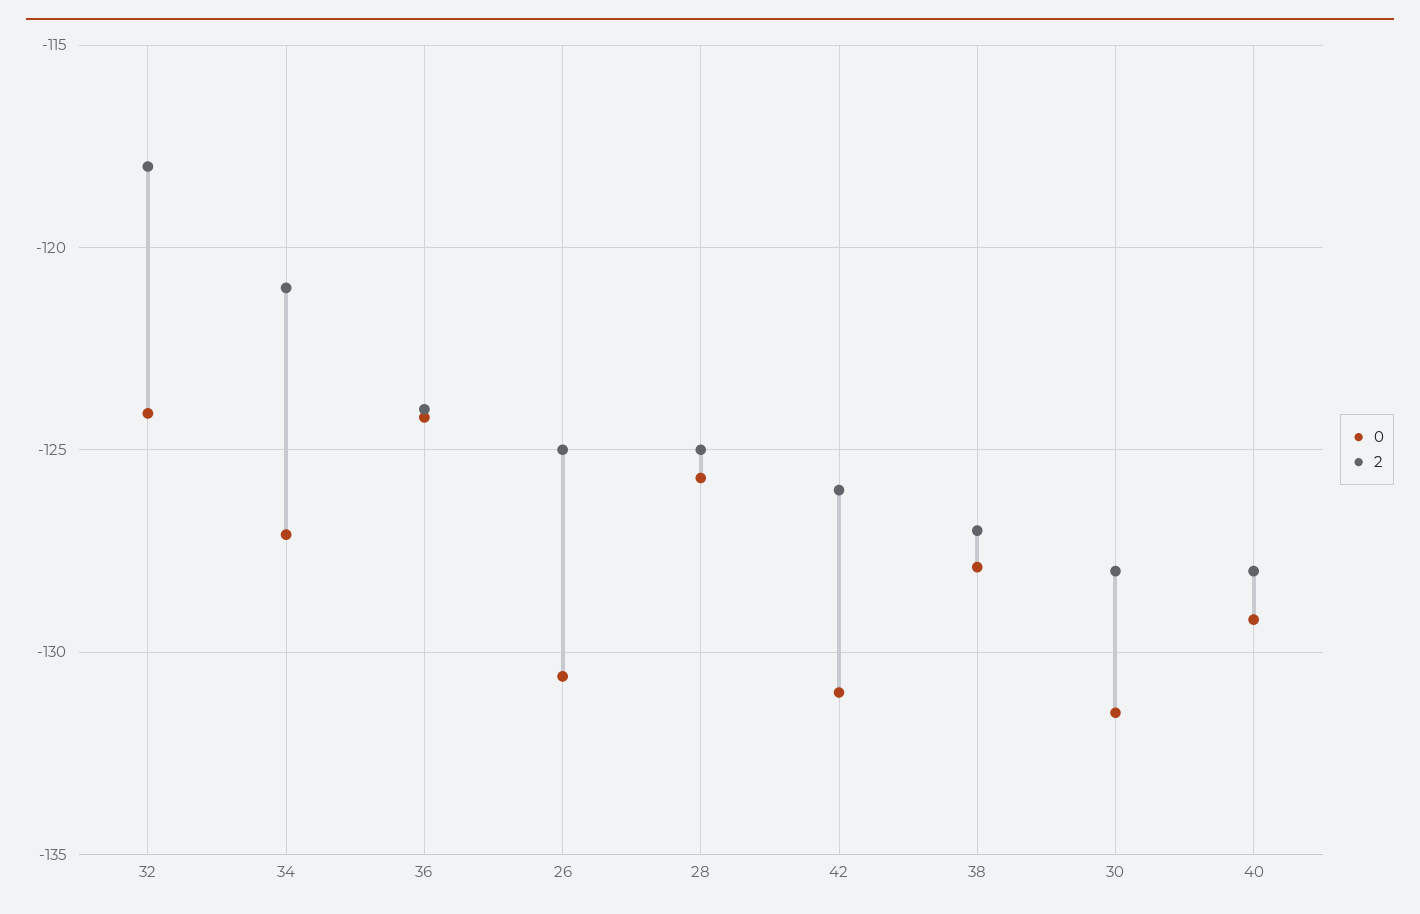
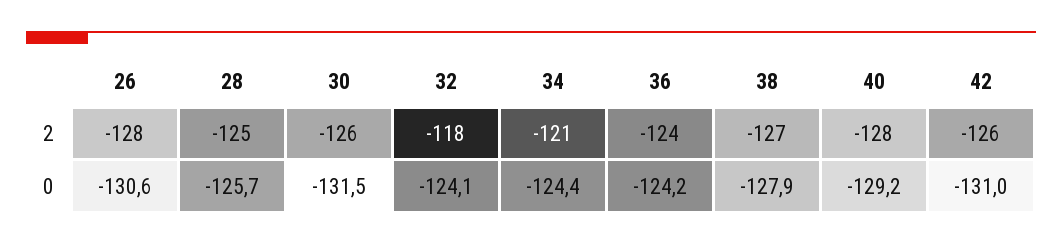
0, 34: -127 -> -124.4
2, 26: -125 -> -128
2, 30: -128 -> -126

